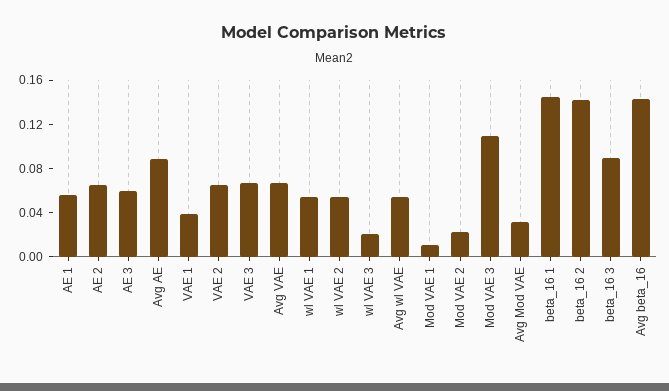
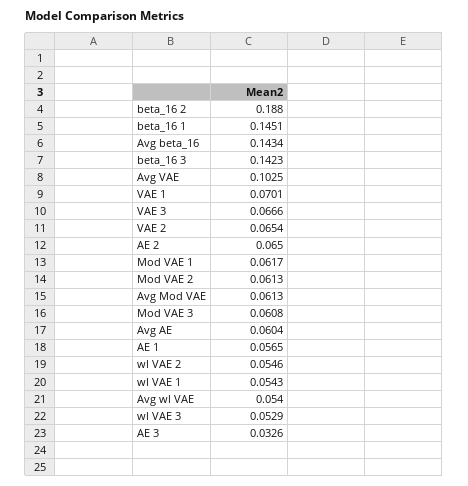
AE 3: 0.06 -> 0.0326
Avg AE: 0.09 -> 0.0604
VAE 1: 0.04 -> 0.0701
Avg VAE: 0.07 -> 0.1025
wl VAE 3: 0.02 -> 0.0529
Mod VAE 1: 0.01 -> 0.0617
Mod VAE 2: 0.02 -> 0.0613
Mod VAE 3: 0.11 -> 0.0608
Avg Mod VAE: 0.03 -> 0.0613
beta_16 2: 0.14 -> 0.188
beta_16 3: 0.09 -> 0.1423

